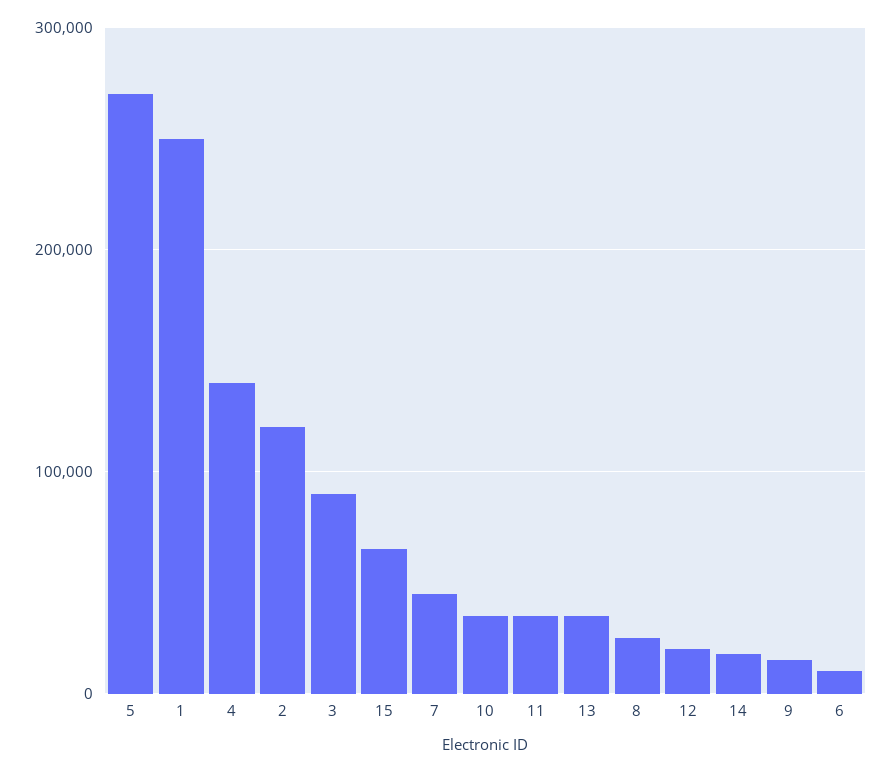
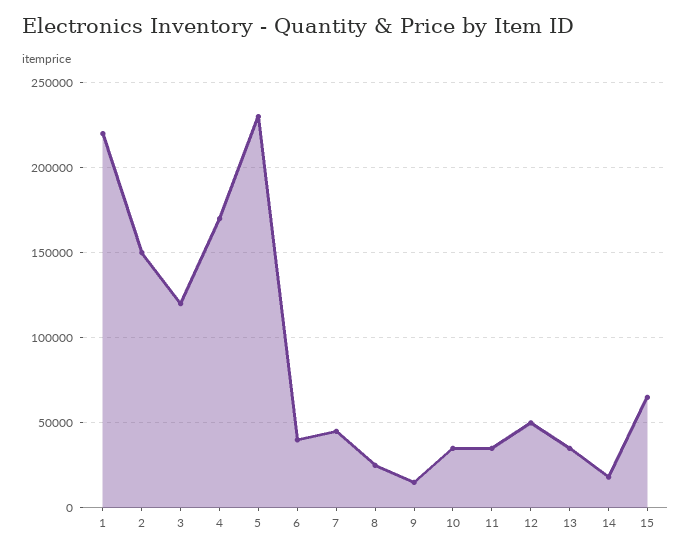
5: 270000 -> 230000
1: 250000 -> 220000
4: 140000 -> 170000
2: 120000 -> 150000
3: 90000 -> 120000
12: 20000 -> 50000
6: 10000 -> 40000

